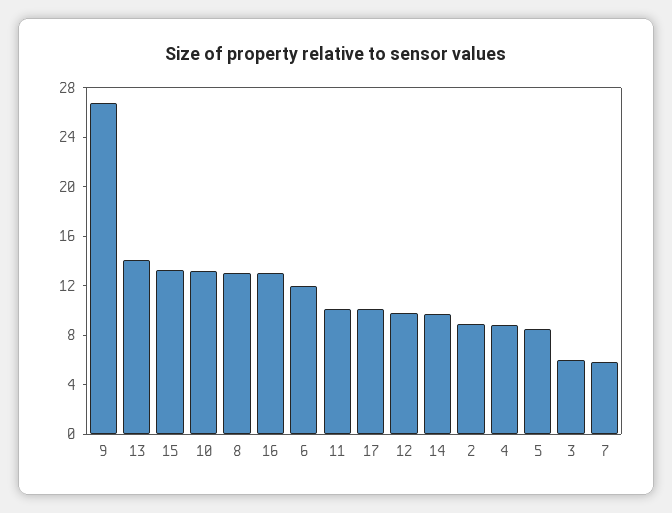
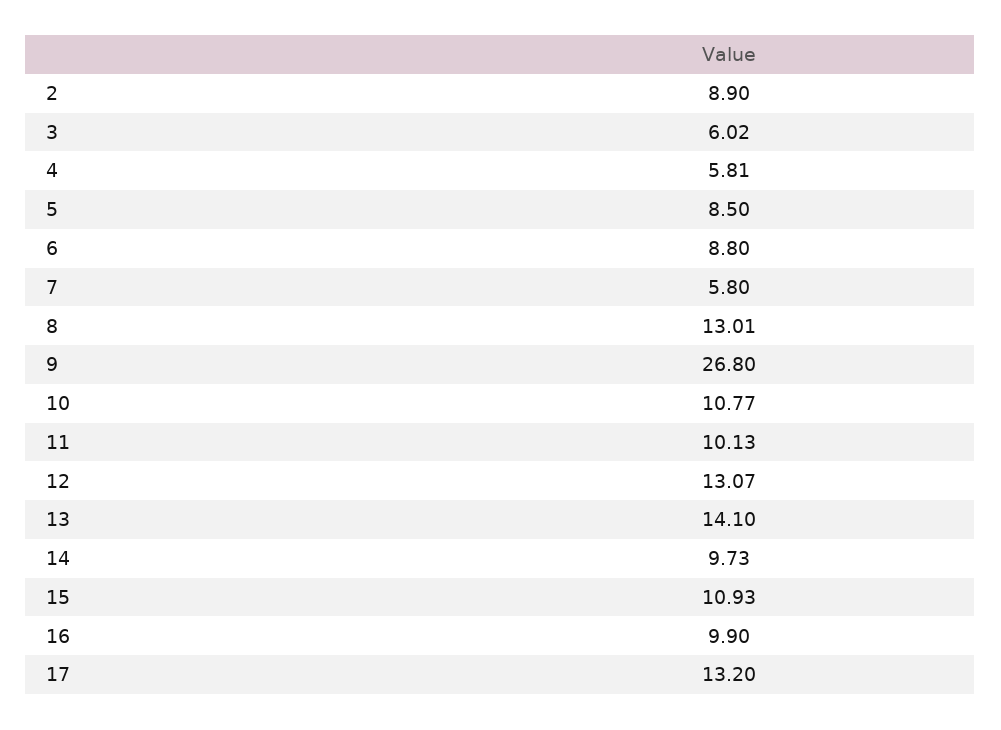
15: 13 -> 10.93
10: 13 -> 10.77
16: 13 -> 9.9
6: 12 -> 8.8
17: 10 -> 13.2
12: 10 -> 13.07
4: 9 -> 5.81

